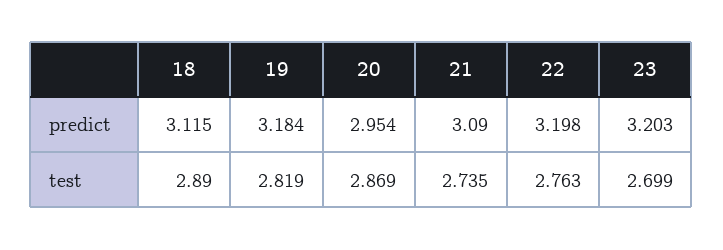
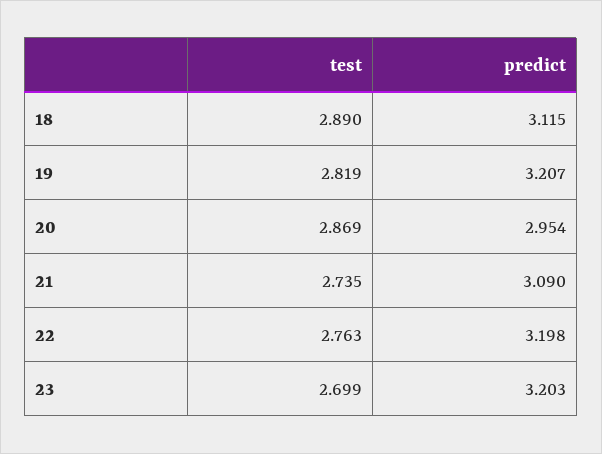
19, predict: 3.184 -> 3.207

